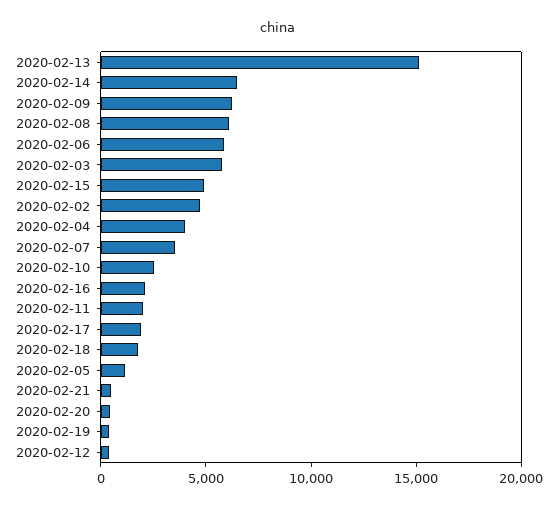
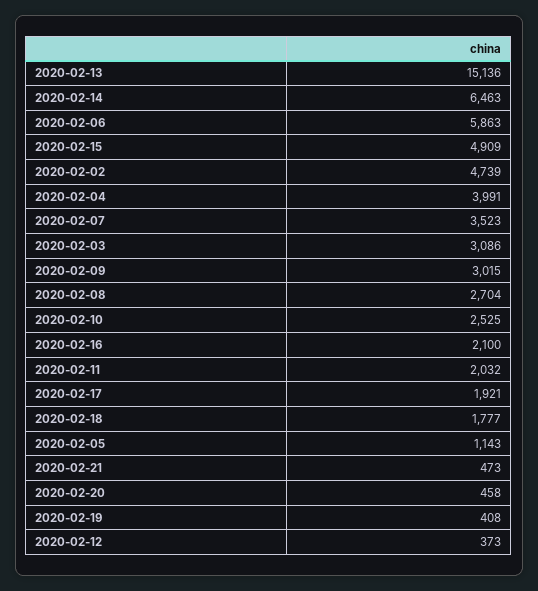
2020-02-09: 6000 -> 3015
2020-02-08: 6000 -> 2704
2020-02-03: 6000 -> 3086

